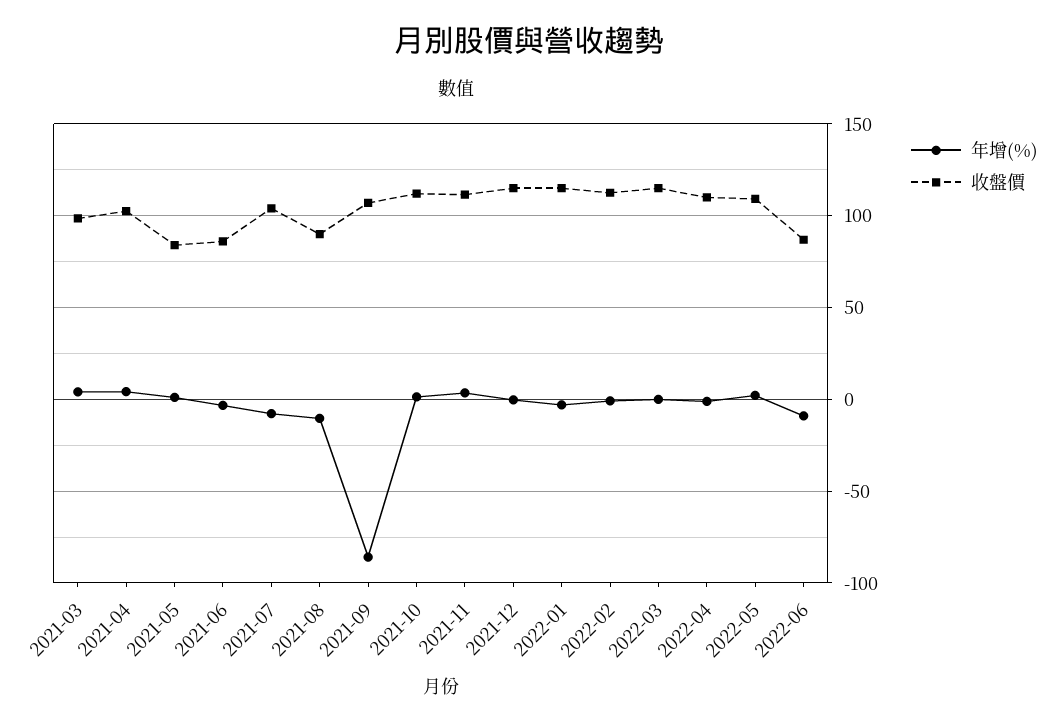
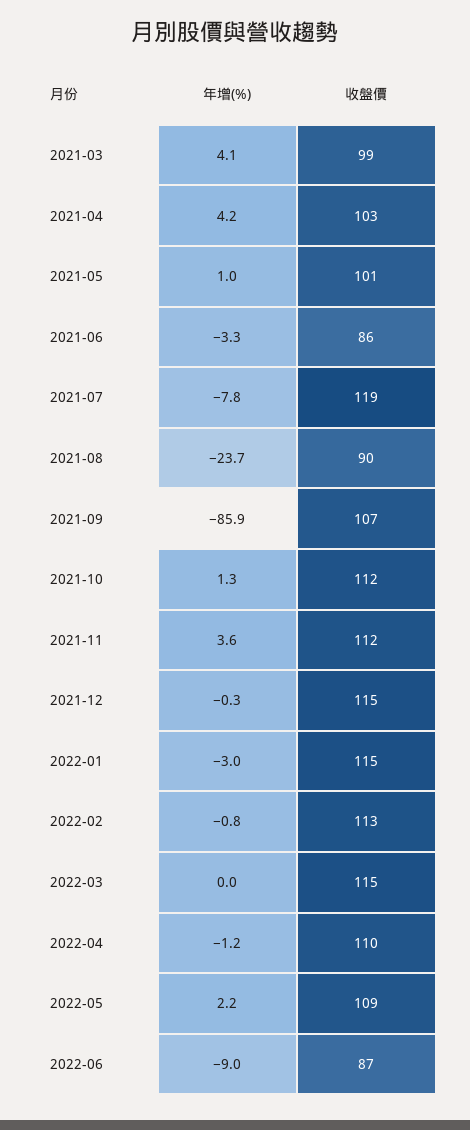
收盤價, 2021-05: 85 -> 101
收盤價, 2021-07: 105 -> 119
年增(%), 2021-08: -10 -> -23.7

